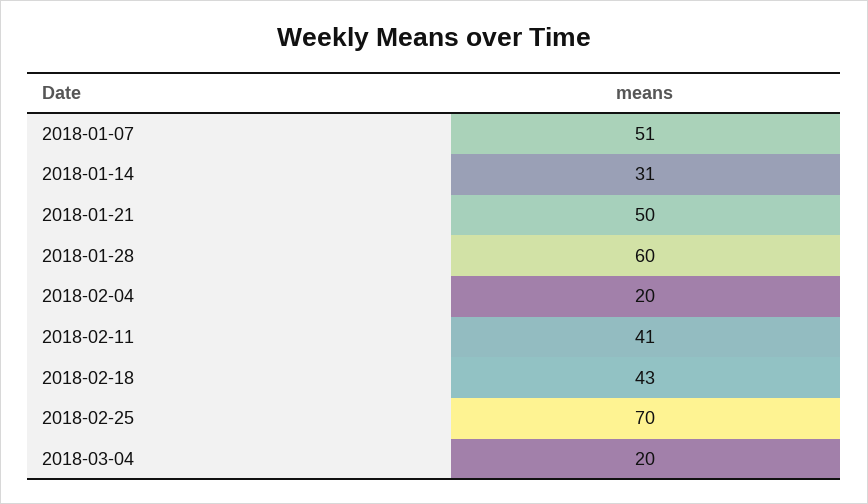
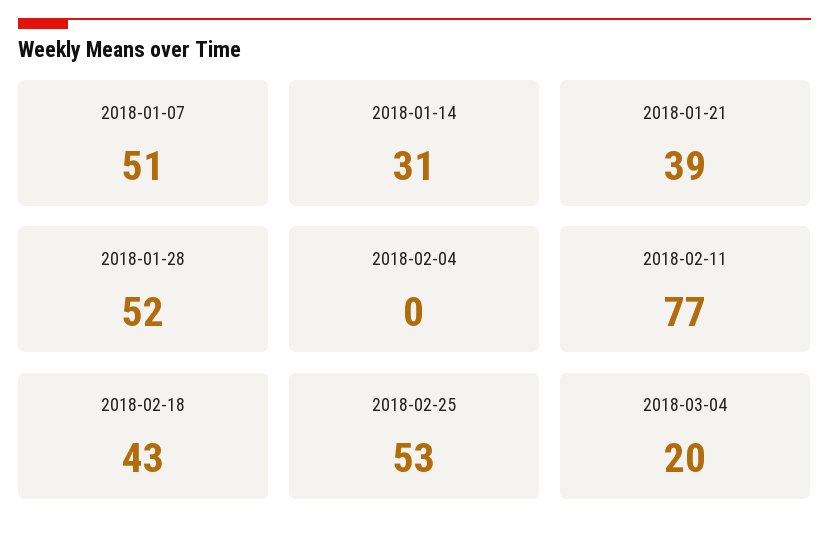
2018-01-21: 50 -> 39
2018-01-28: 60 -> 52
2018-02-04: 20 -> 0
2018-02-11: 41 -> 77
2018-02-25: 70 -> 53

